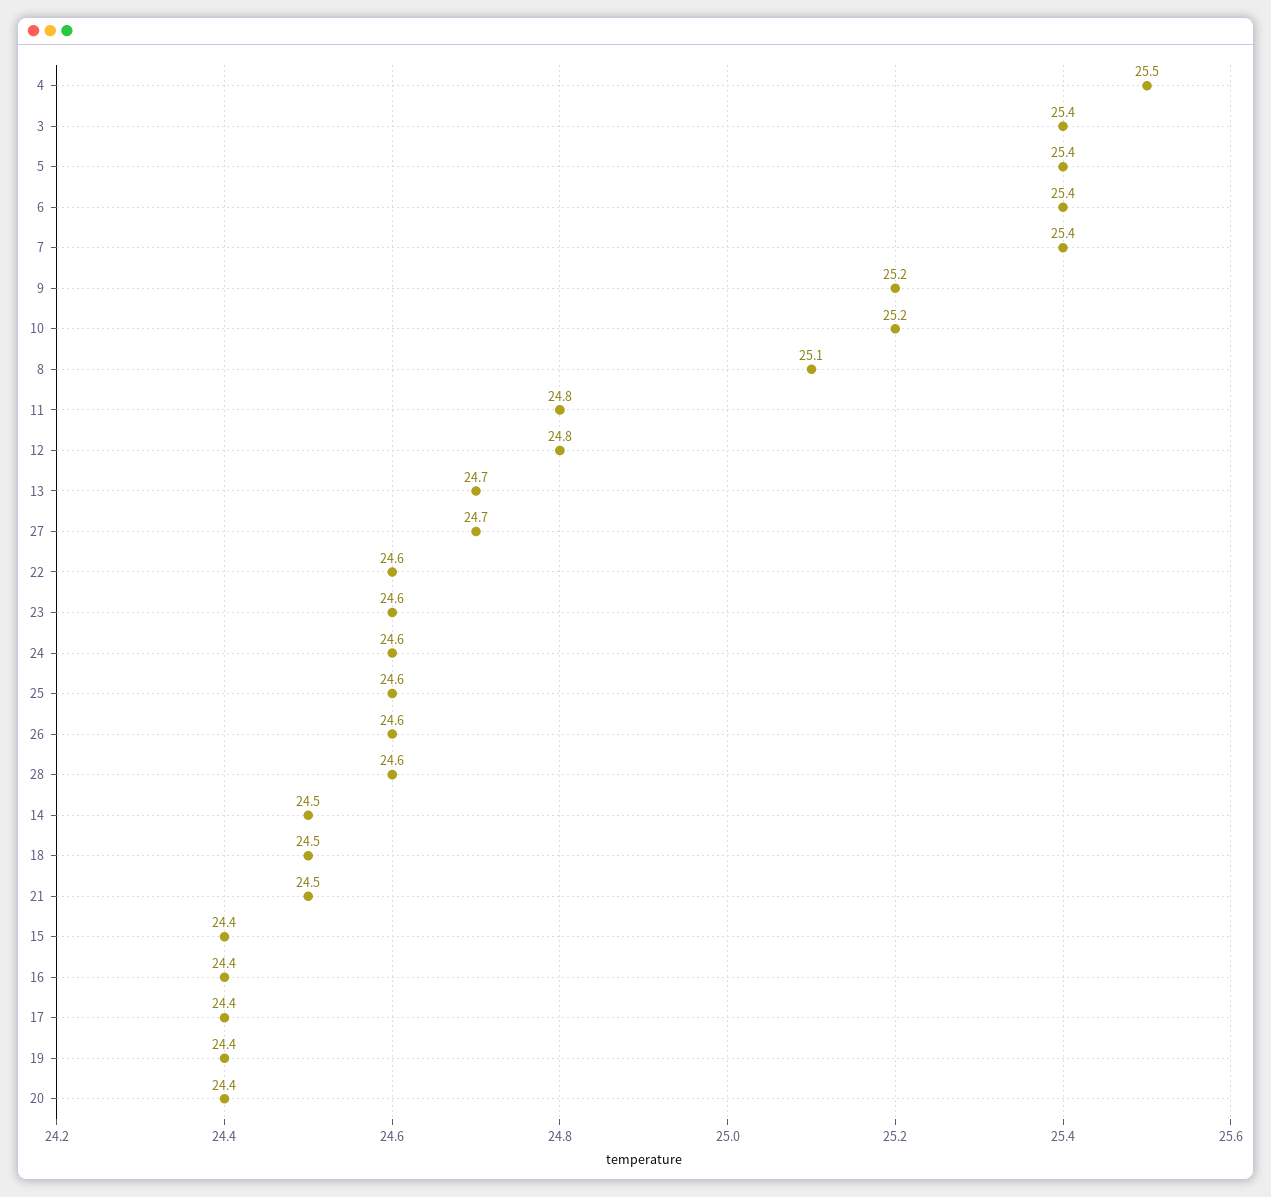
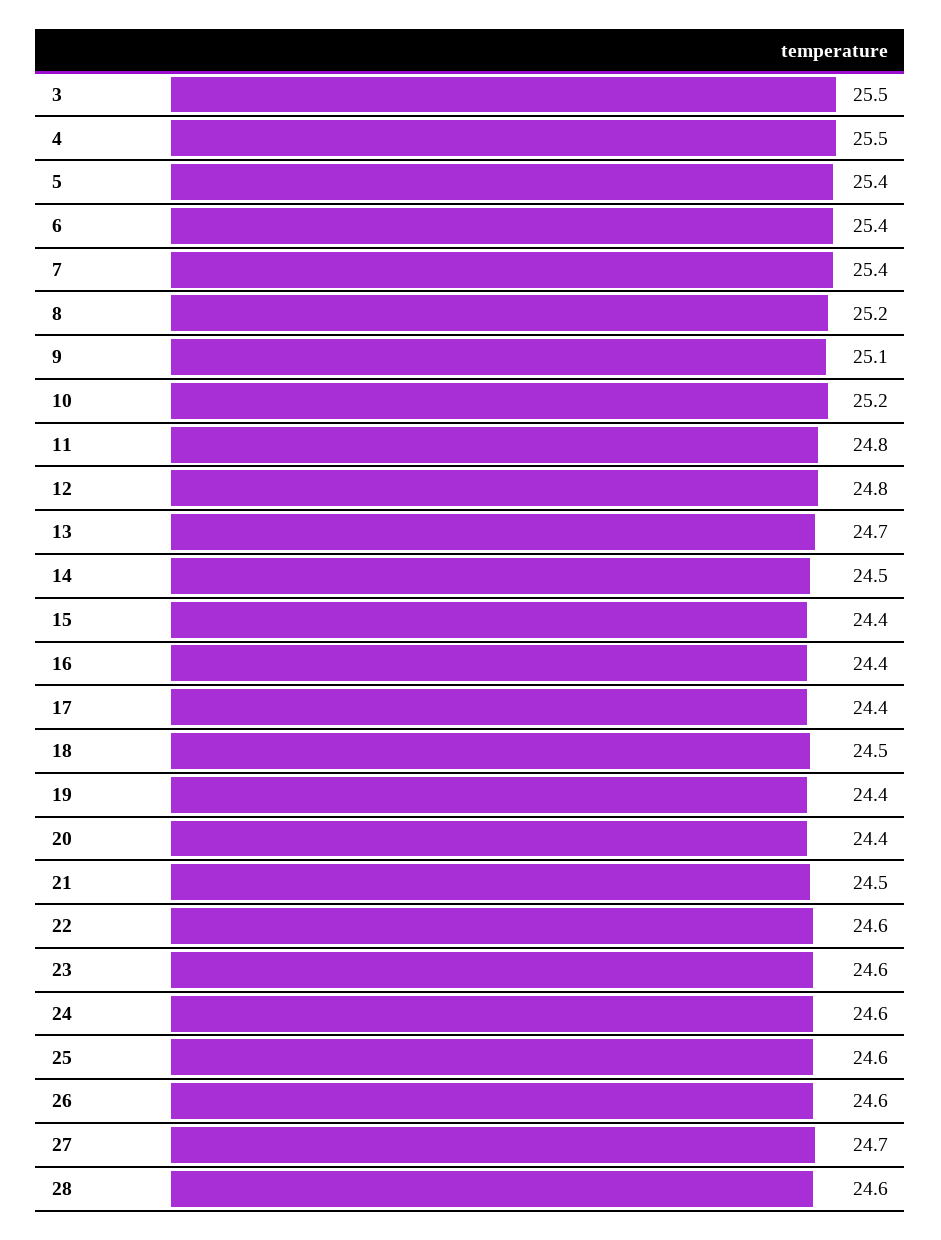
3: 25.4 -> 25.5
9: 25.2 -> 25.1
8: 25.1 -> 25.2

